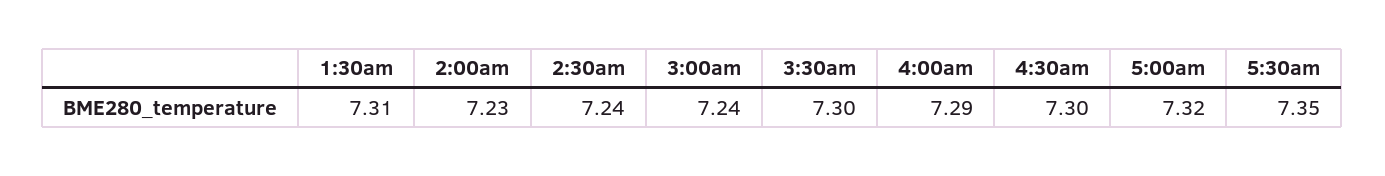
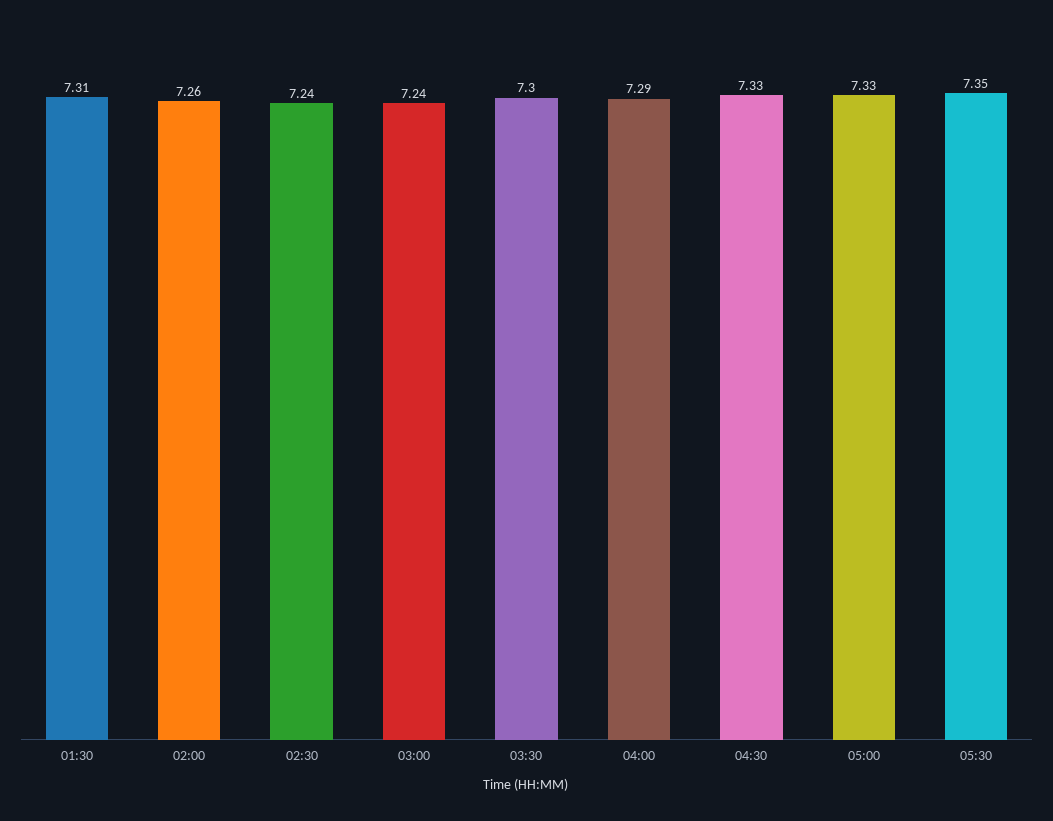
2:00am: 7.23 -> 7.26
4:30am: 7.3 -> 7.33
5:00am: 7.32 -> 7.33

